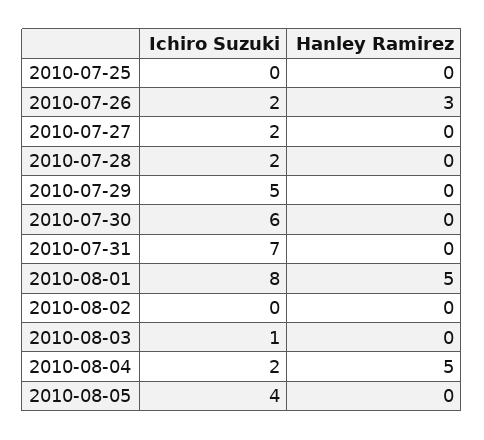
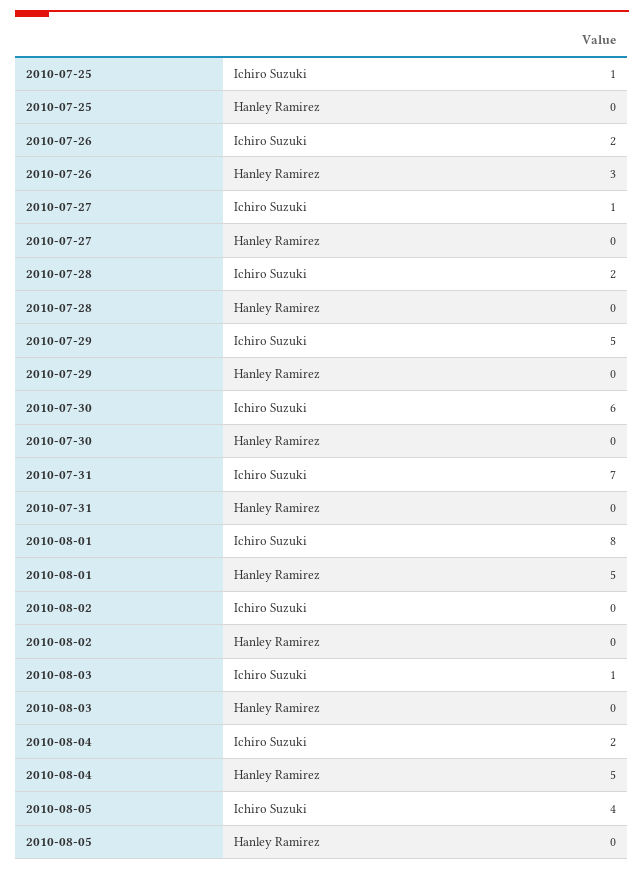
Ichiro Suzuki, 2010-07-25: 0 -> 1
Ichiro Suzuki, 2010-07-27: 2 -> 1

